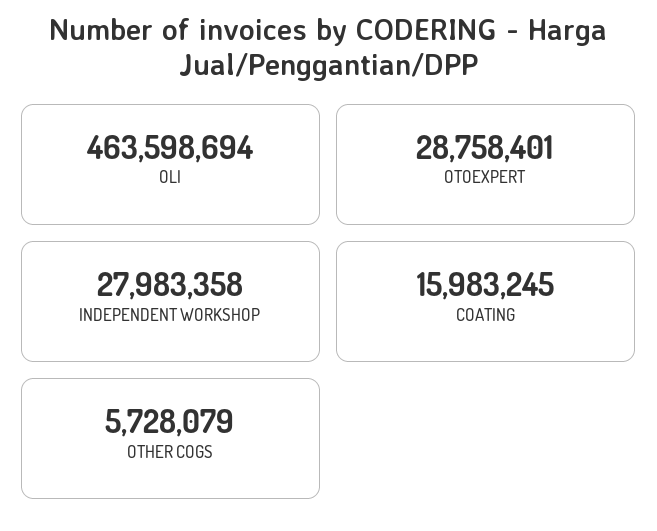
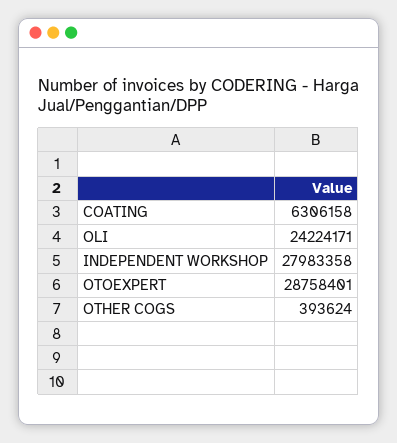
OLI: 463598694 -> 24224171
COATING: 15983245 -> 6306158
OTHER COGS: 5728079 -> 393624

